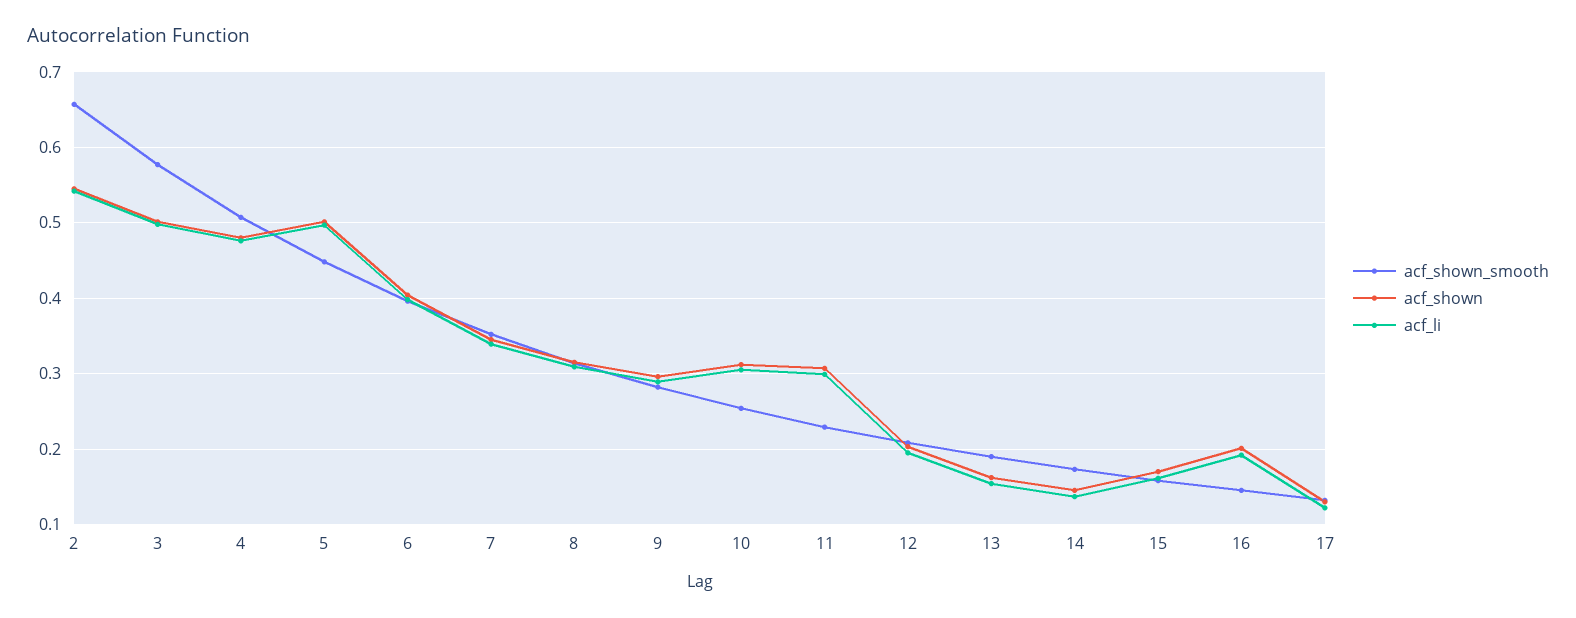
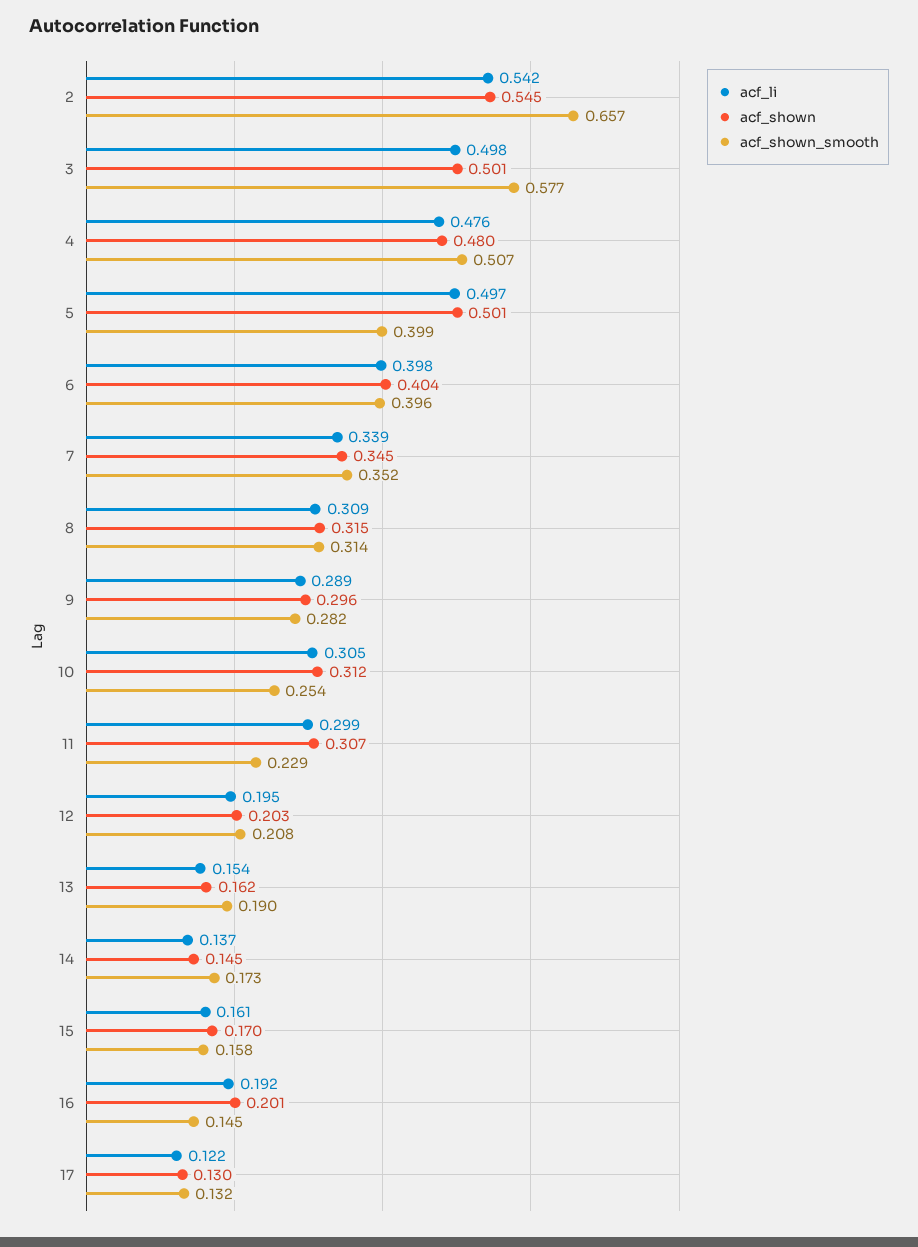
acf_shown_smooth, 5: 0.45 -> 0.399

